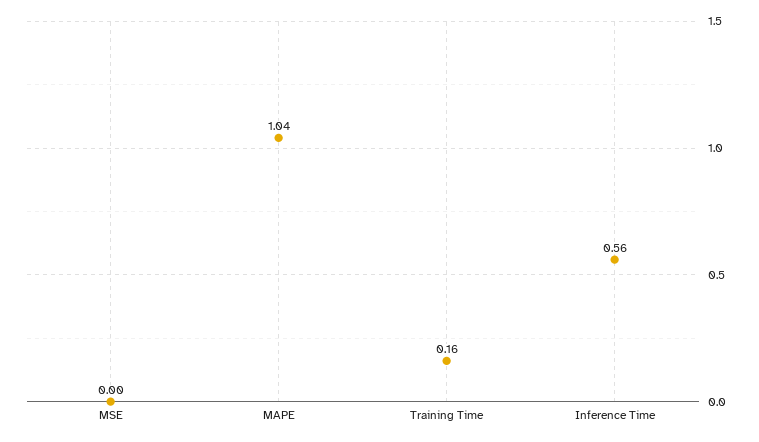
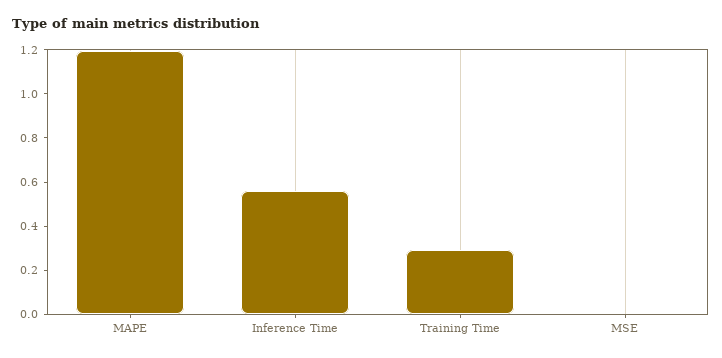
MAPE: 1.04 -> 1.2
Training Time: 0.16 -> 0.3

